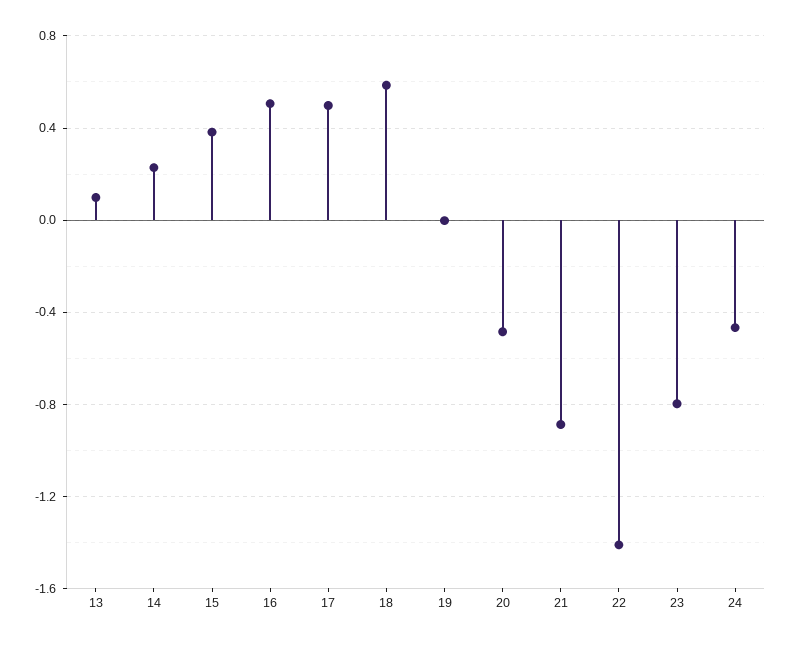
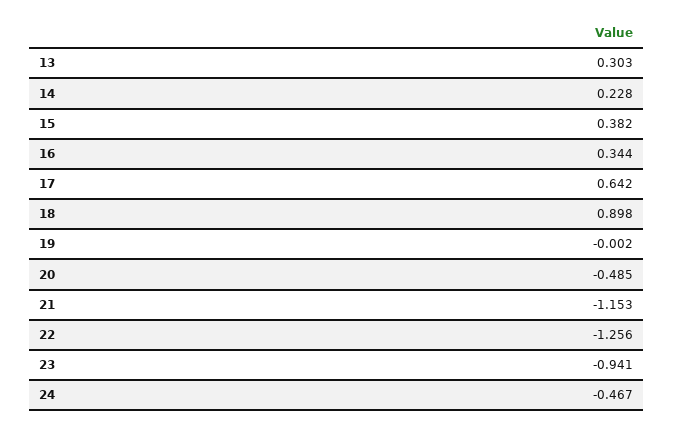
13: 0.1 -> 0.303
16: 0.5 -> 0.344
17: 0.5 -> 0.642
18: 0.6 -> 0.898
21: -0.9 -> -1.153
22: -1.4 -> -1.256
23: -0.8 -> -0.941

